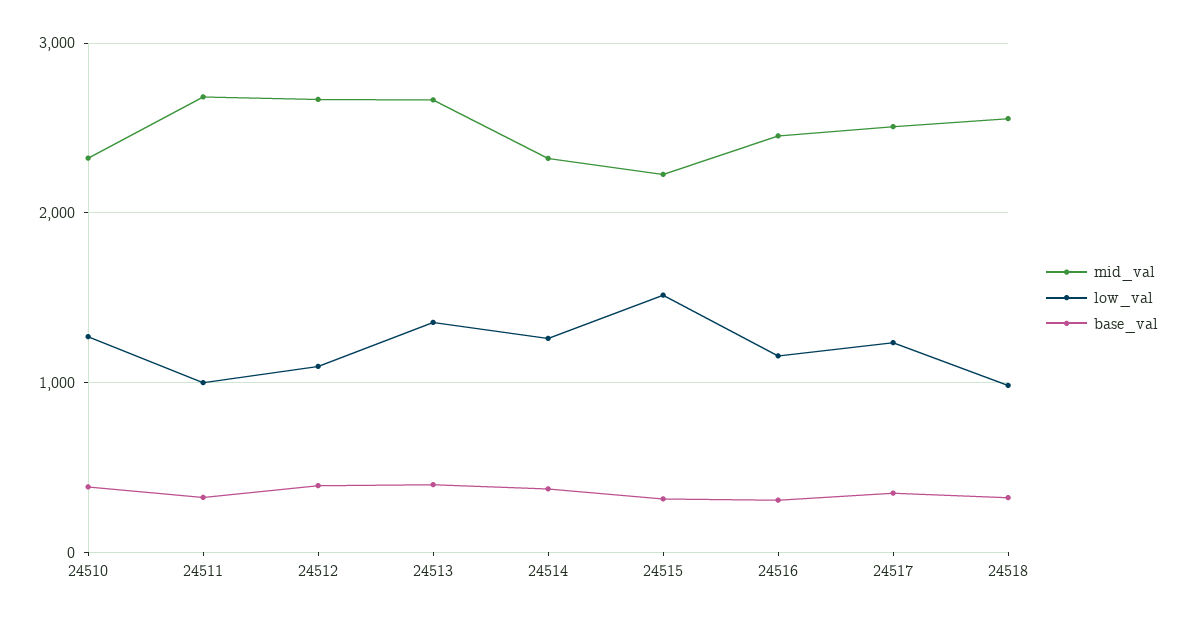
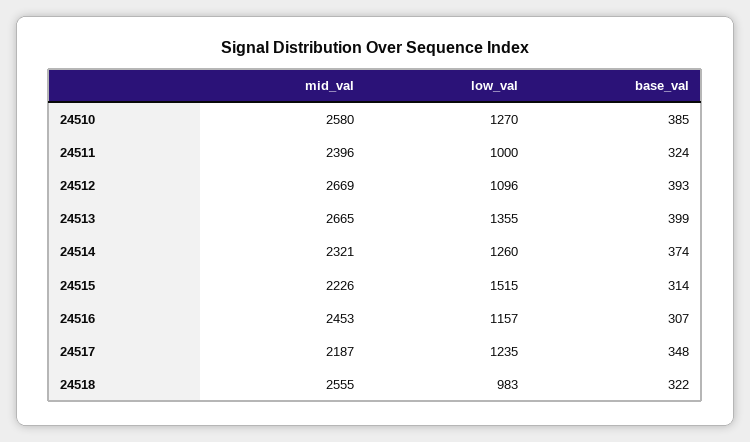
mid_val, 24510: 2300 -> 2580
mid_val, 24511: 2700 -> 2396
mid_val, 24517: 2500 -> 2187

